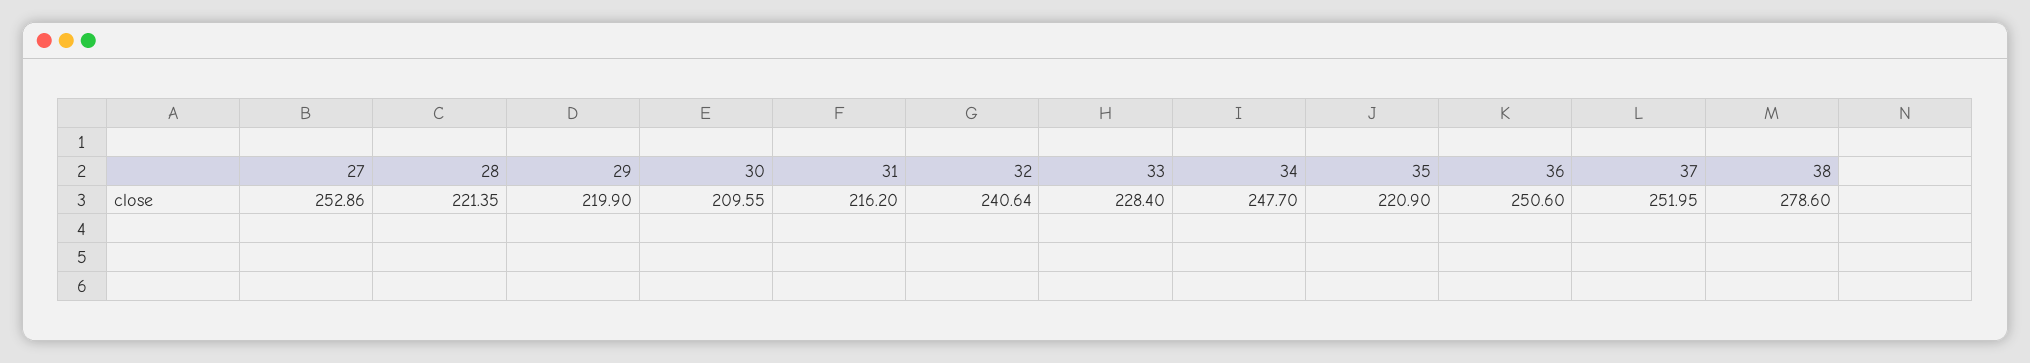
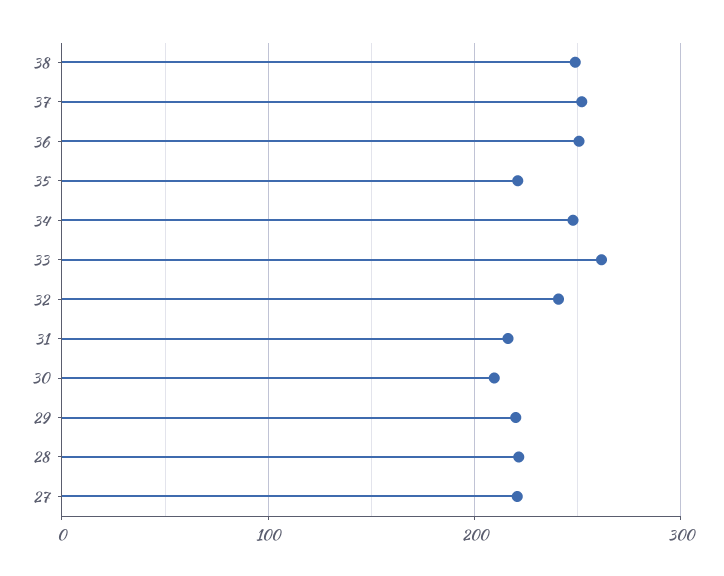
27: 252.86 -> 220
33: 228.4 -> 260
38: 278.6 -> 250

